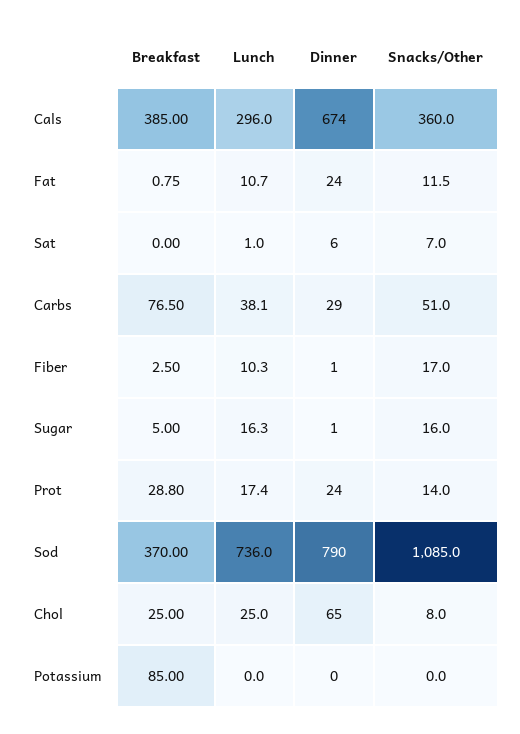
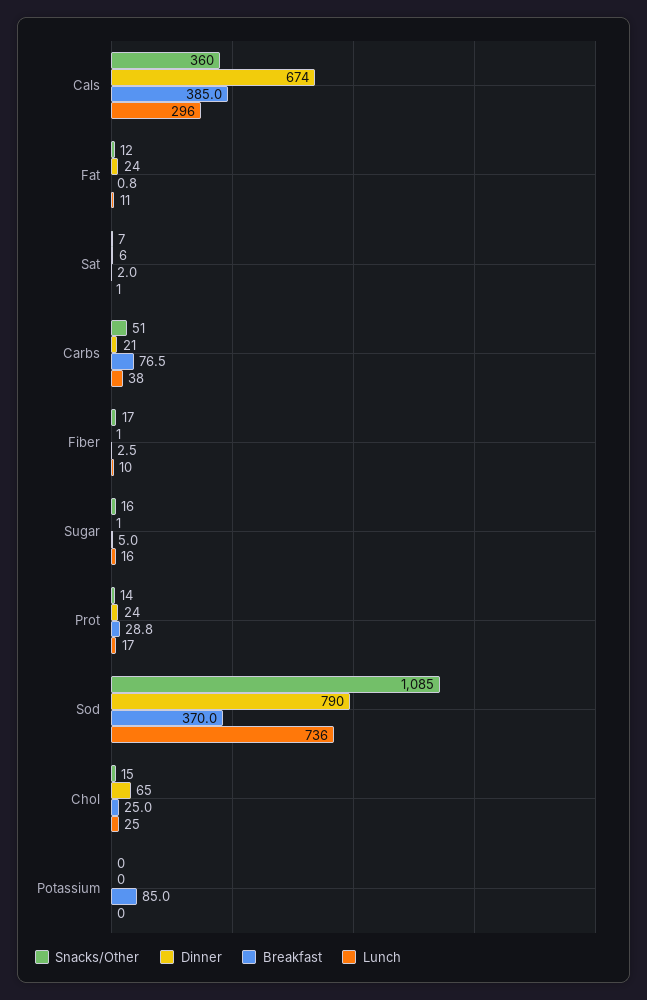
Breakfast, Sat: 0 -> 2
Dinner, Carbs: 29 -> 21
Snacks/Other, Chol: 8 -> 15

